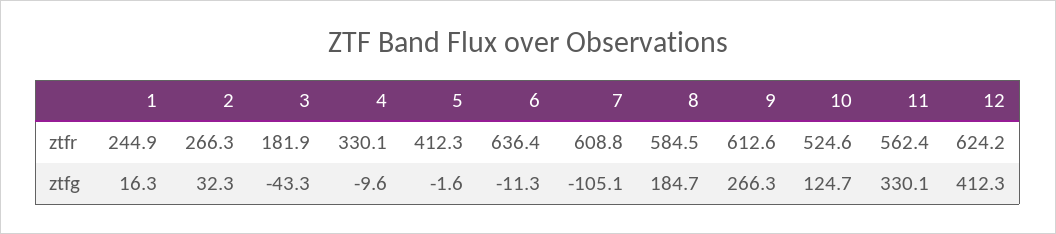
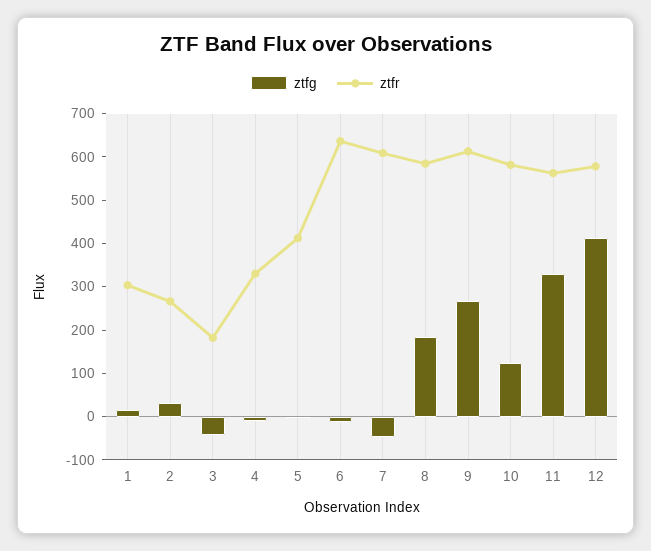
ztfr, 1: 244.9 -> 300
ztfr, 10: 524.6 -> 580
ztfr, 12: 624.2 -> 580
ztfg, 7: -105.1 -> -40

